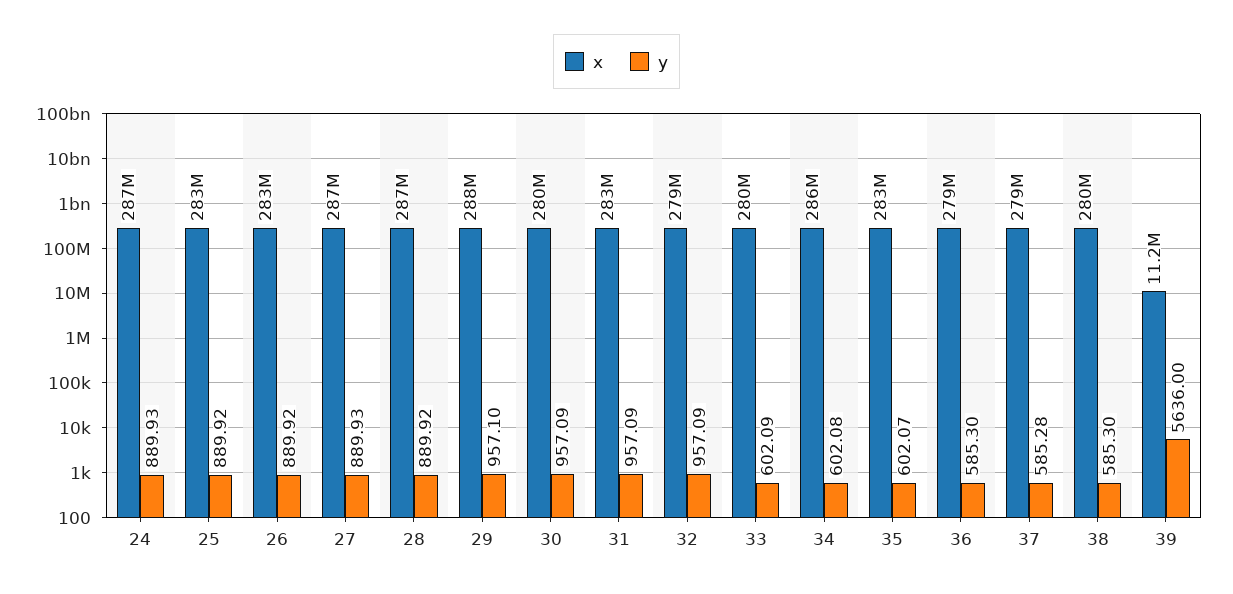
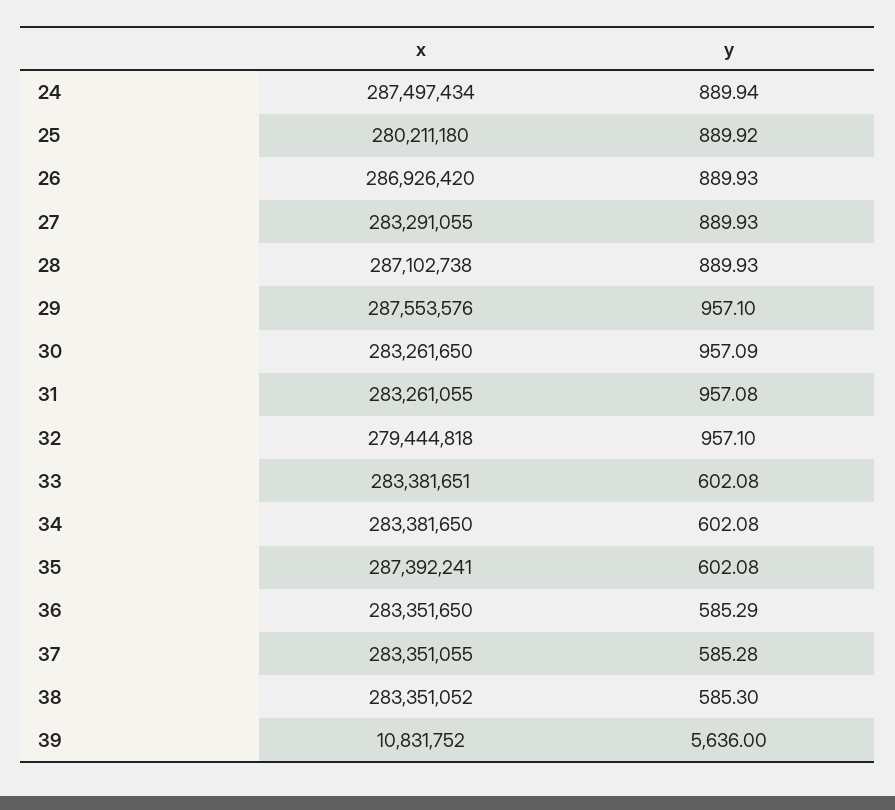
y, 24: 889.93 -> 889.94
x, 25: 283000000 -> 280211180
x, 26: 283000000 -> 286926420
y, 26: 889.92 -> 889.93
x, 27: 287000000 -> 283291055
y, 28: 889.92 -> 889.93
x, 30: 280000000 -> 283261650
y, 31: 957.09 -> 957.08
y, 32: 957.09 -> 957.1
x, 33: 280000000 -> 283381651
y, 33: 602.09 -> 602.08
x, 34: 286000000 -> 283381650
x, 35: 283000000 -> 287392241
y, 35: 602.07 -> 602.08
x, 36: 279000000 -> 283351650
y, 36: 585.3 -> 585.29
x, 37: 279000000 -> 283351055
x, 38: 280000000 -> 283351052
x, 39: 11200000 -> 10831752

